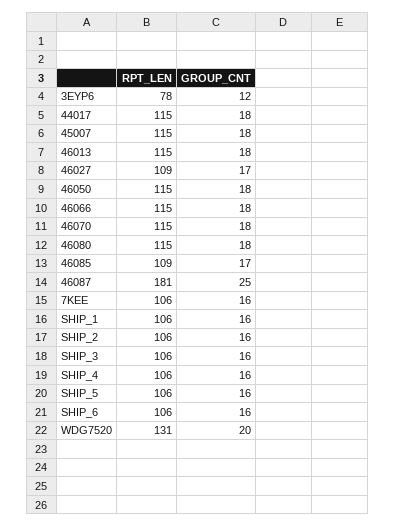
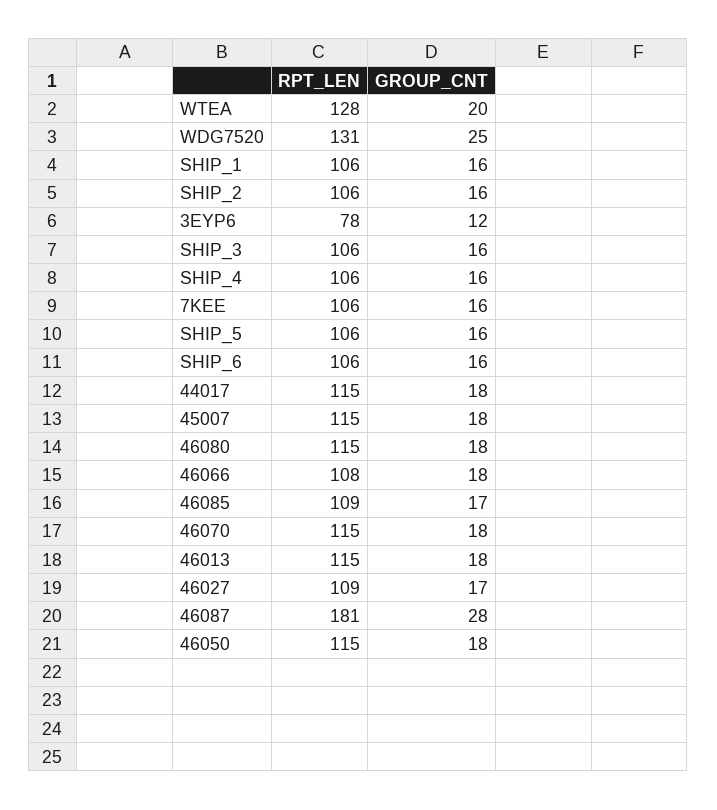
RPT_LEN, 46066: 115 -> 108
GROUP_CNT, 46087: 25 -> 28
GROUP_CNT, WDG7520: 20 -> 25
RPT_LEN, WTEA: none -> 128
GROUP_CNT, WTEA: none -> 20

